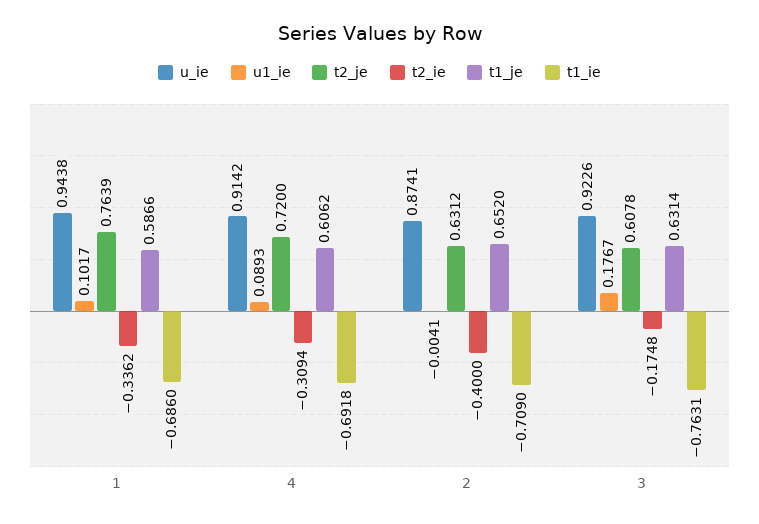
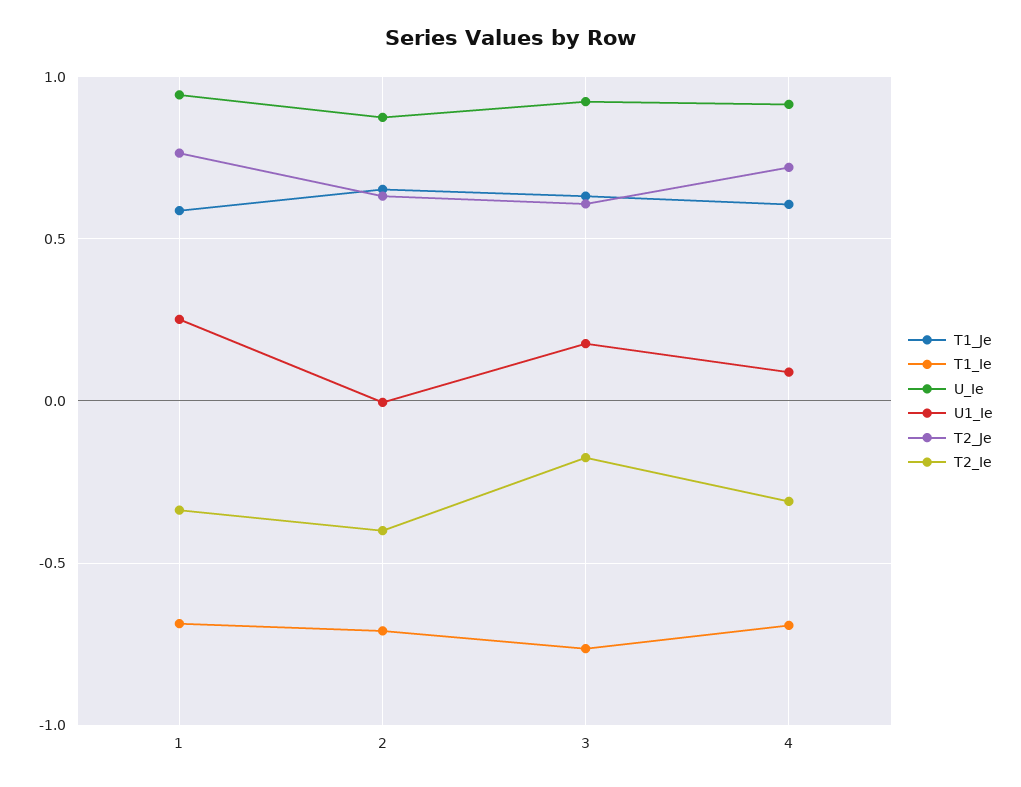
u1_ie, 1: 0.1017 -> 0.25

